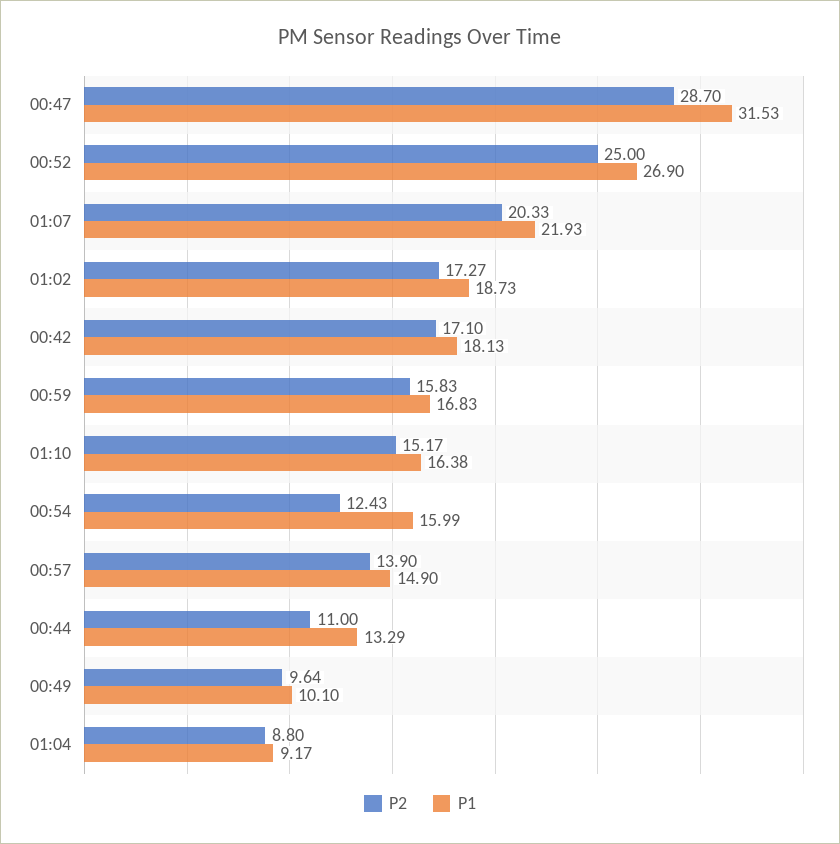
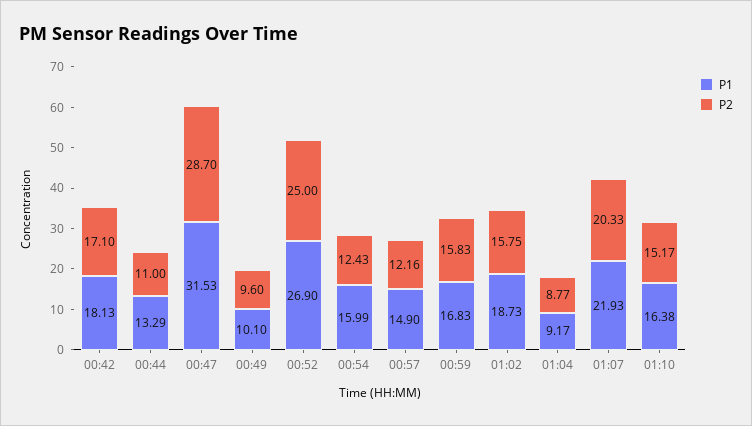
P2, 01:02: 17.27 -> 15.75
P2, 00:57: 13.9 -> 12.16
P2, 00:49: 9.64 -> 9.6
P2, 01:04: 8.8 -> 8.77

